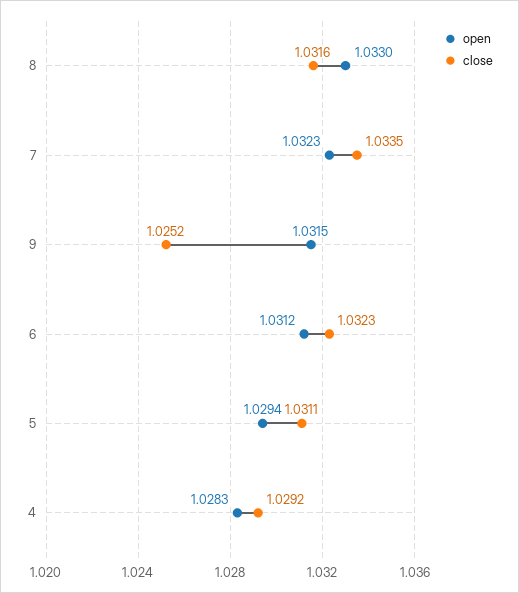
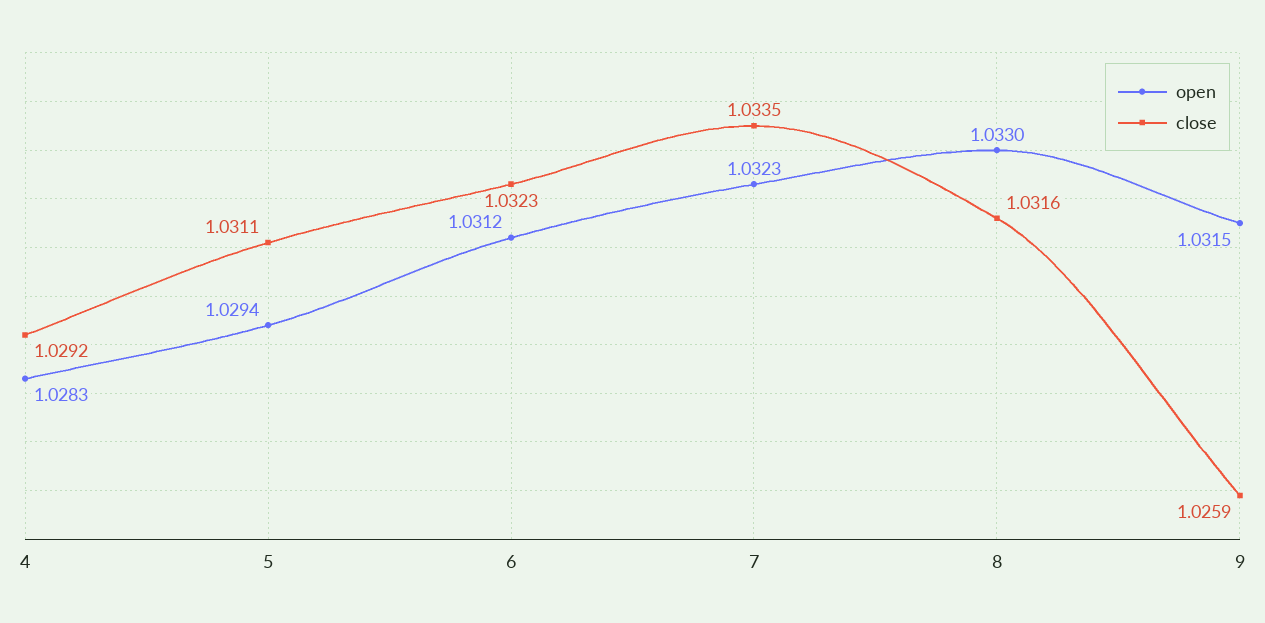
close, 9: 1.0252 -> 1.0259

